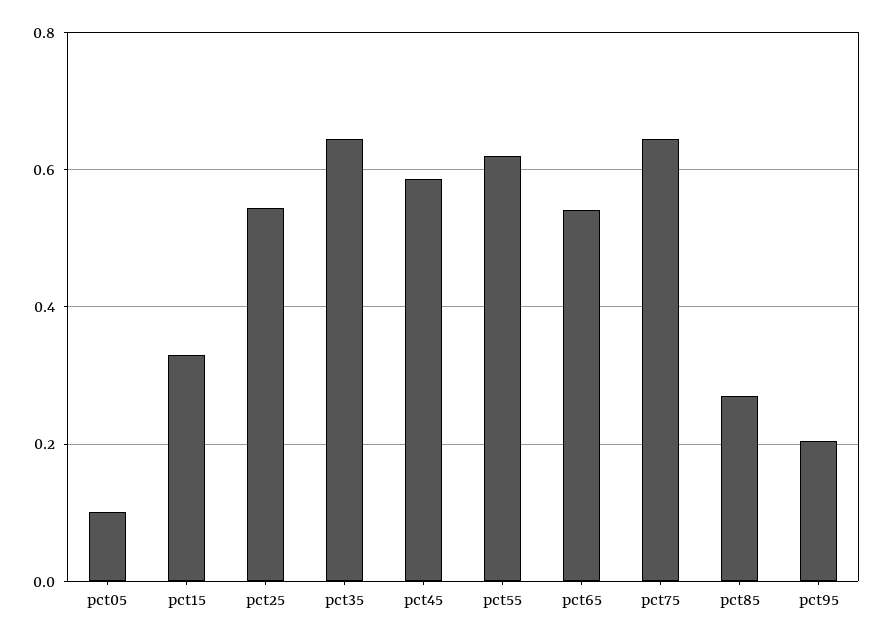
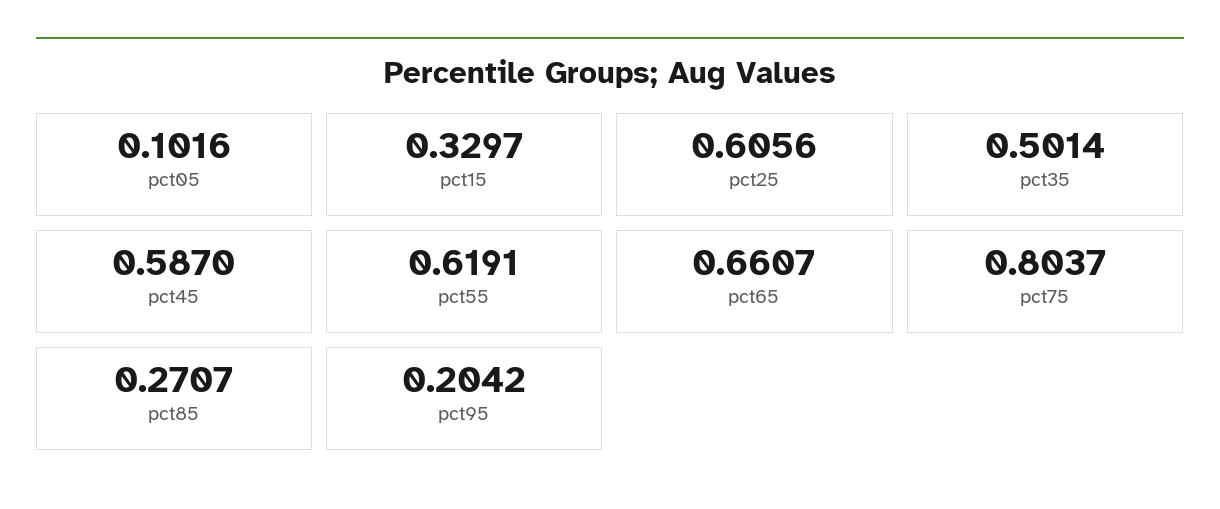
pct25: 0.54 -> 0.6056
pct35: 0.64 -> 0.5014
pct65: 0.54 -> 0.6607
pct75: 0.64 -> 0.8037

